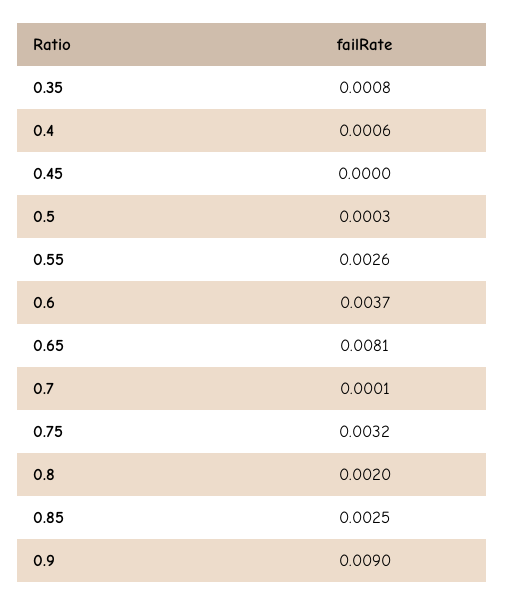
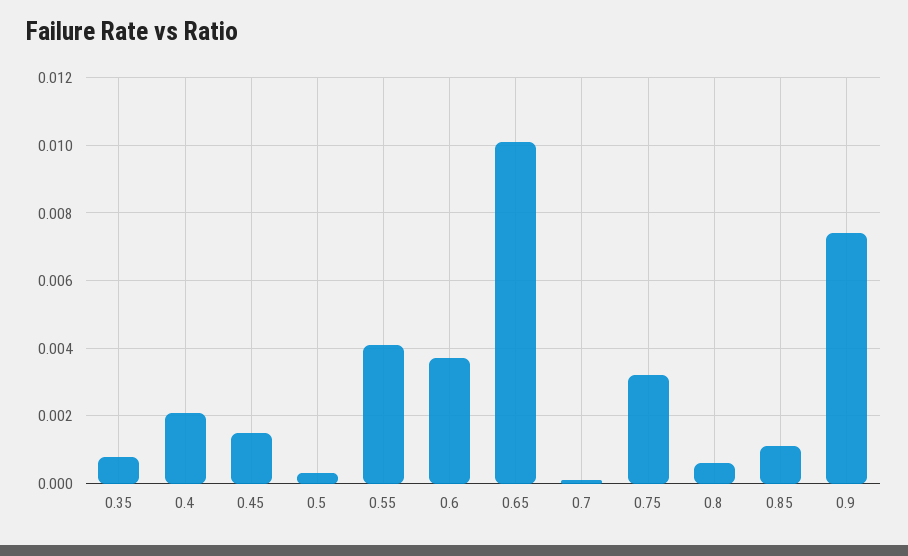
0.4: 0.0006 -> 0.002
0.45: 0 -> 0.0015
0.55: 0.0026 -> 0.004
0.65: 0.0081 -> 0.01
0.8: 0.002 -> 0.0005
0.85: 0.0025 -> 0.001
0.9: 0.009 -> 0.0075

